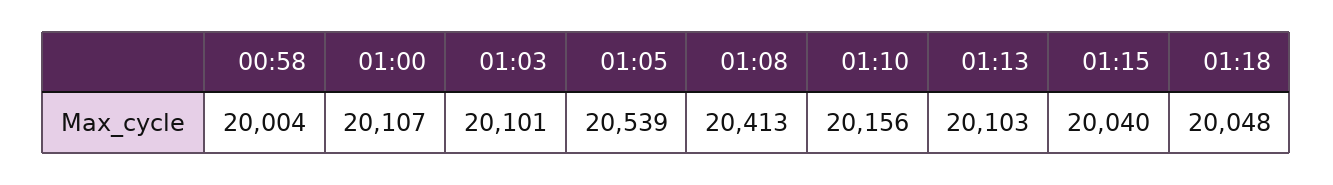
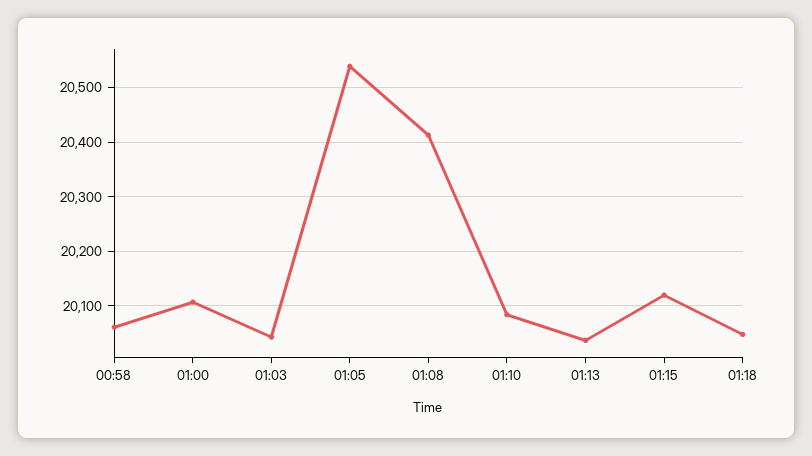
00:58: 20004 -> 20060
01:03: 20101 -> 20040
01:10: 20156 -> 20080
01:13: 20103 -> 20040
01:15: 20040 -> 20120

